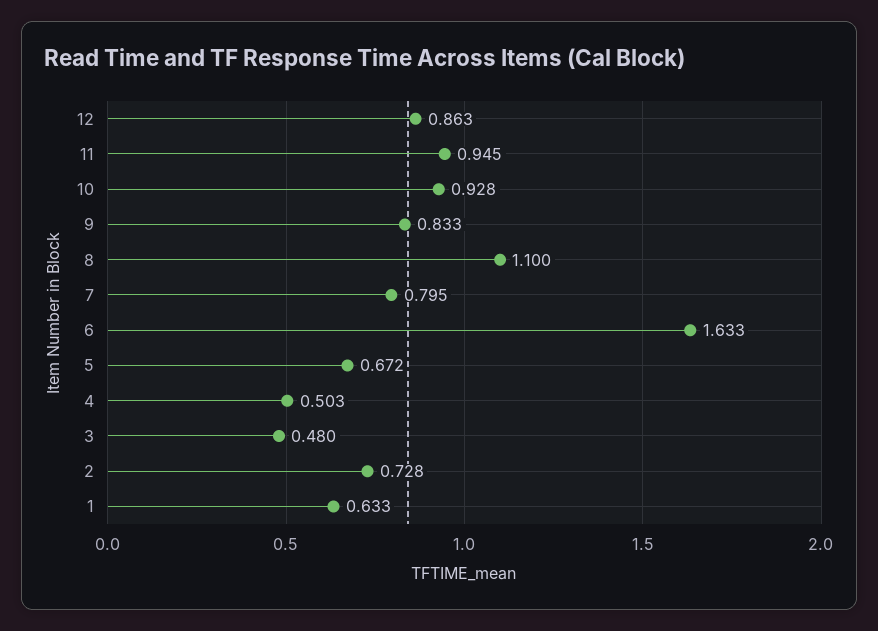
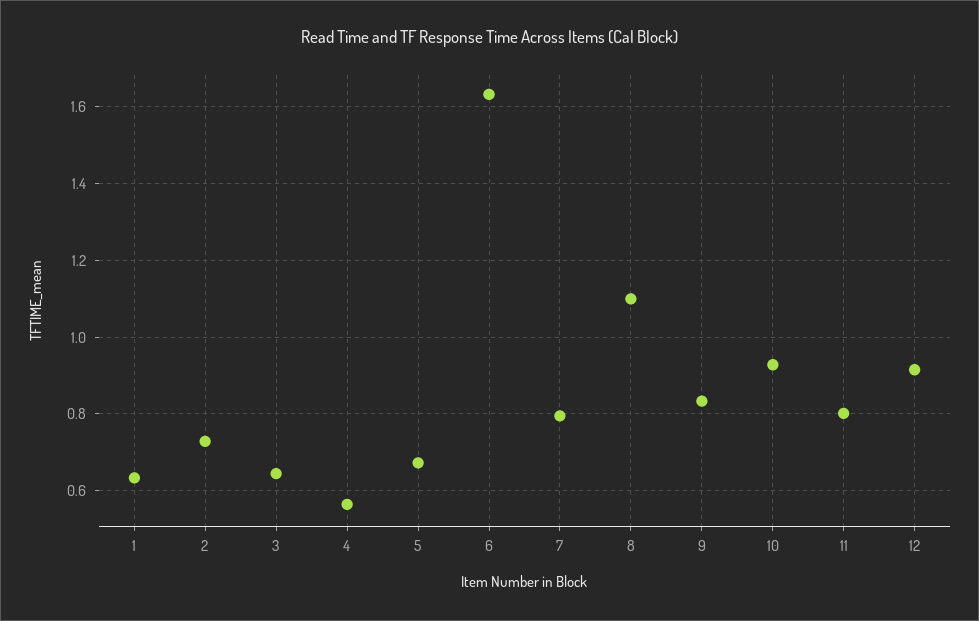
12: 0.863 -> 0.92
11: 0.945 -> 0.8
4: 0.503 -> 0.56
3: 0.48 -> 0.64

